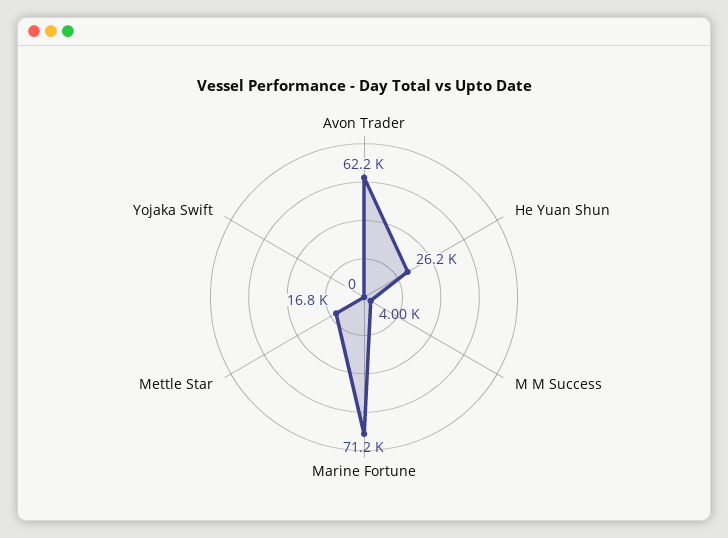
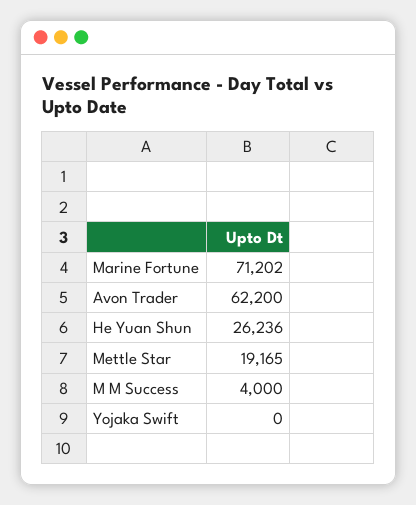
Mettle Star: 16800 -> 19165

